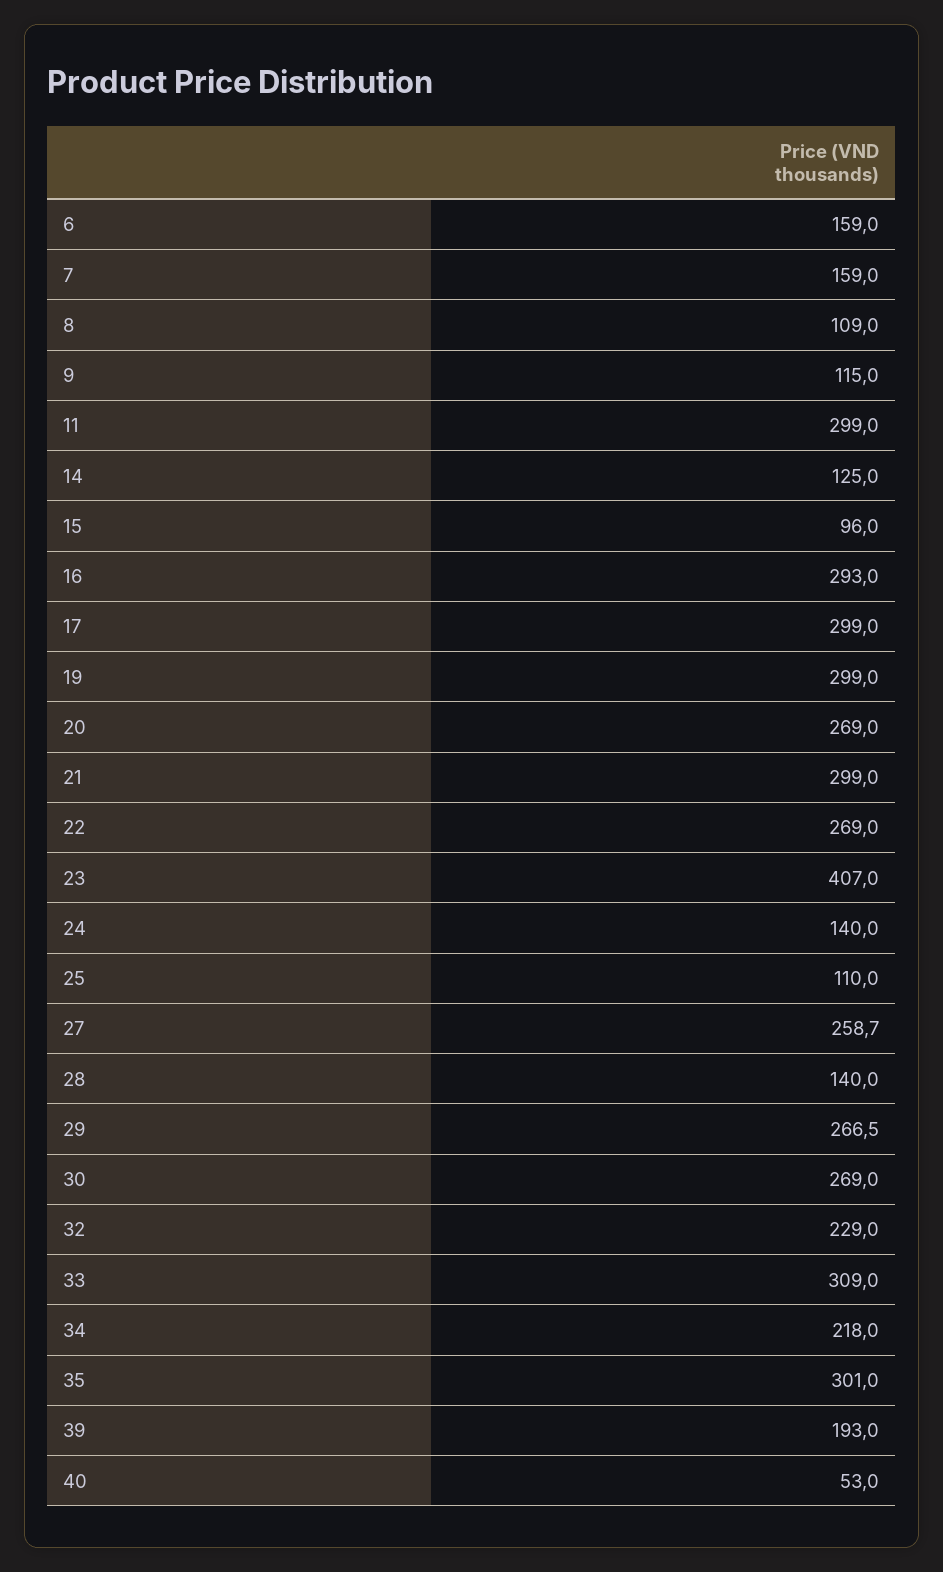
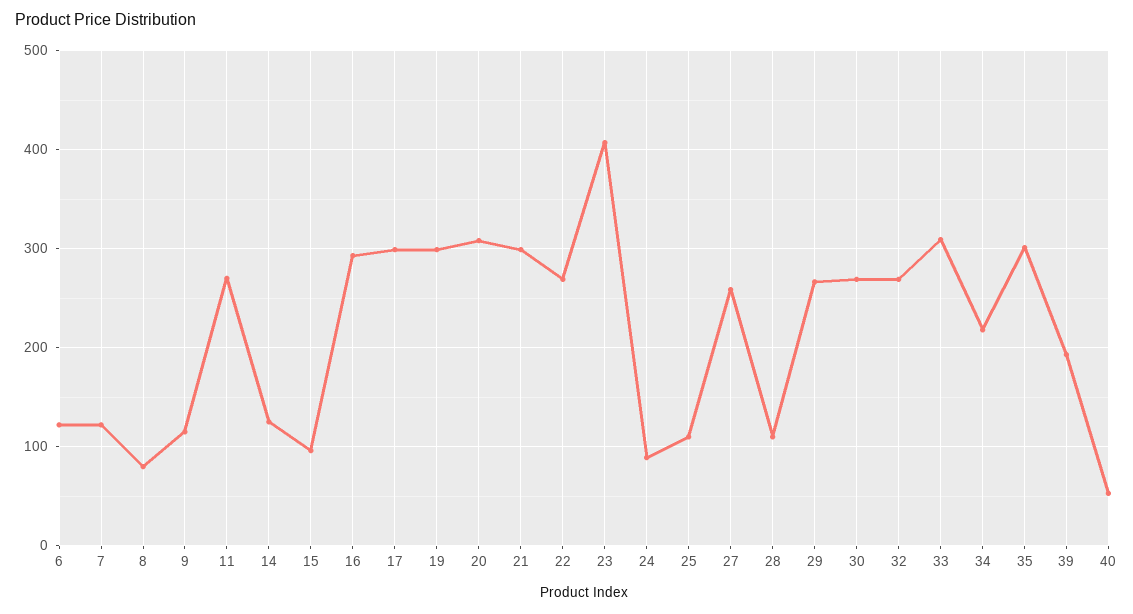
6: 159 -> 120
7: 159 -> 120
8: 109 -> 80
11: 299 -> 270
20: 269 -> 310
24: 140 -> 90
28: 140 -> 110
32: 229 -> 270

